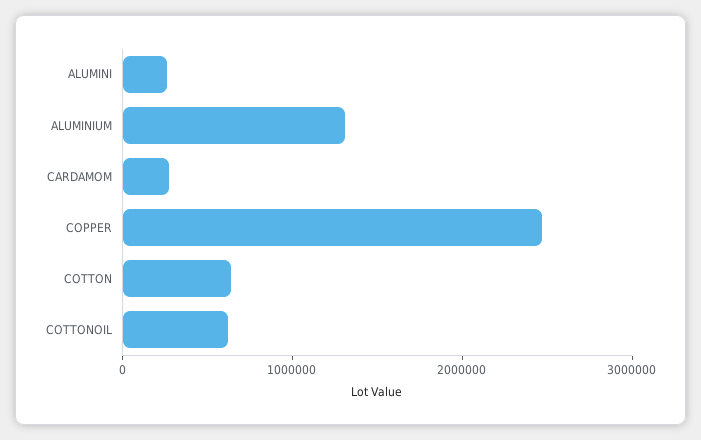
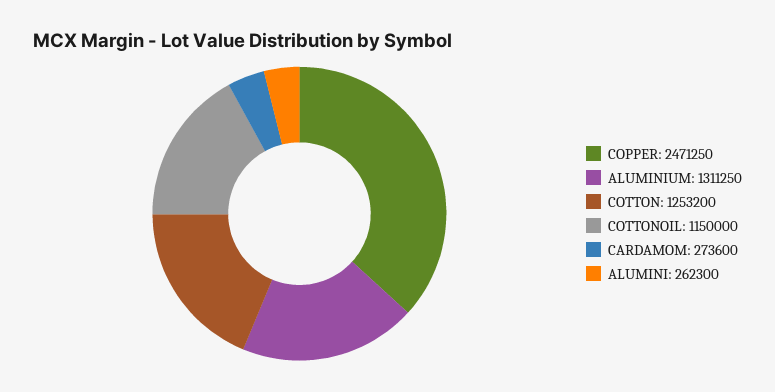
COTTON: 600000 -> 1253200
COTTONOIL: 600000 -> 1150000

